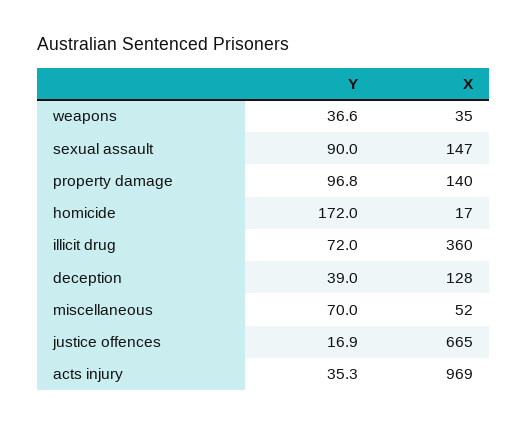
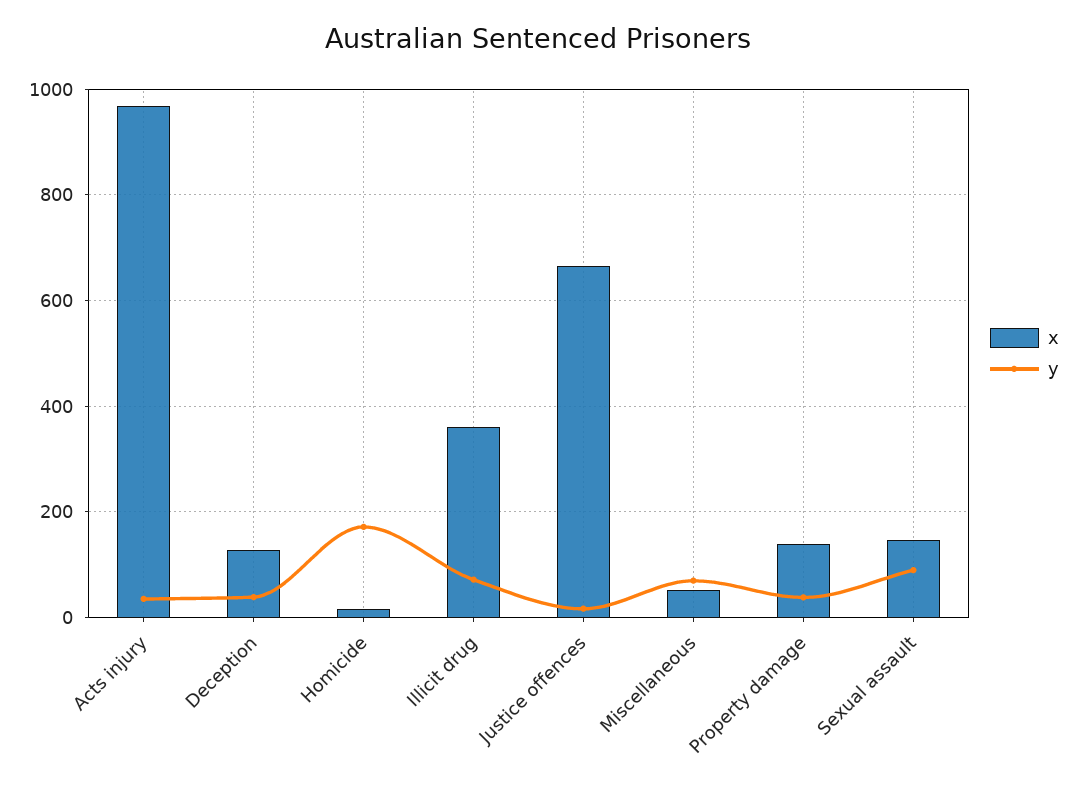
Y, weapons: 36.6 -> none
X, weapons: 35 -> none
Y, property damage: 96.8 -> 40

